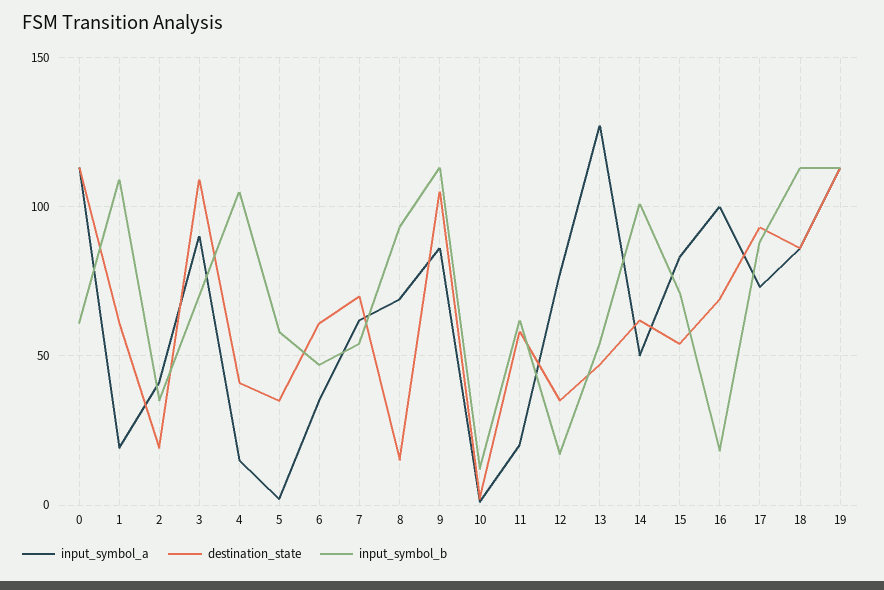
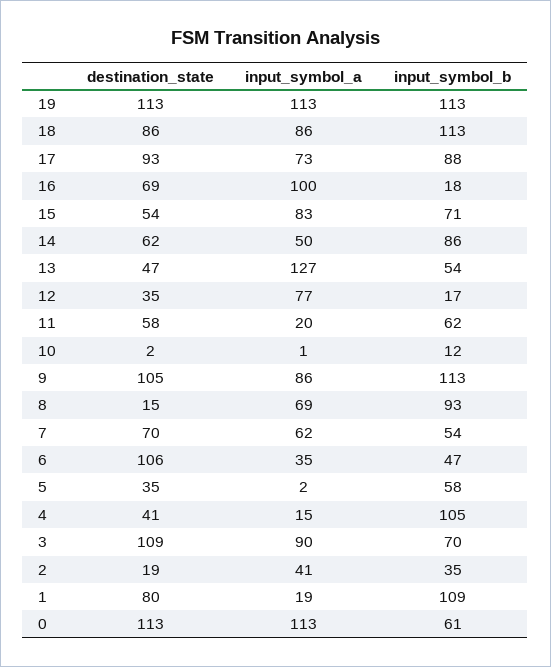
destination_state, 1: 60 -> 80
destination_state, 6: 60 -> 106
input_symbol_b, 14: 100 -> 86

